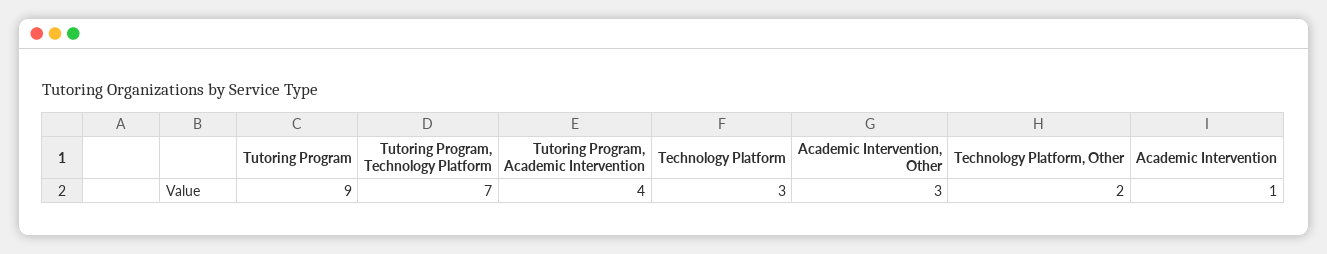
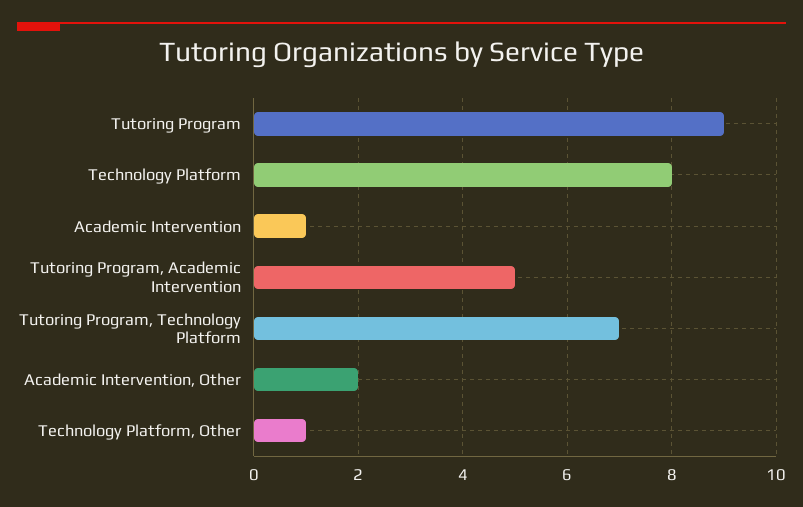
Tutoring Program, Academic Intervention: 4 -> 5
Technology Platform: 3 -> 8
Academic Intervention, Other: 3 -> 2
Technology Platform, Other: 2 -> 1

